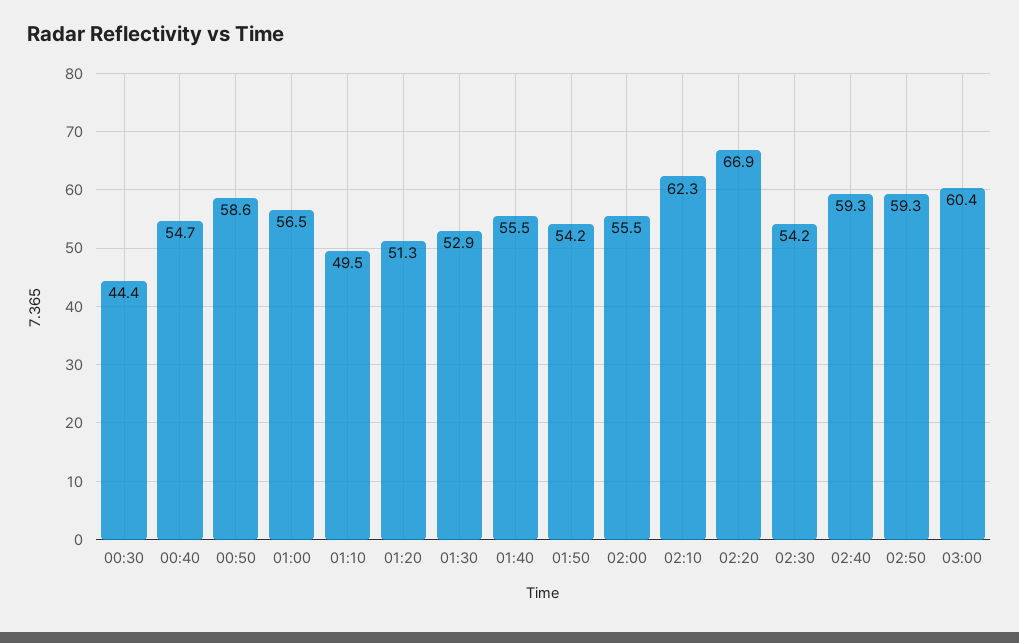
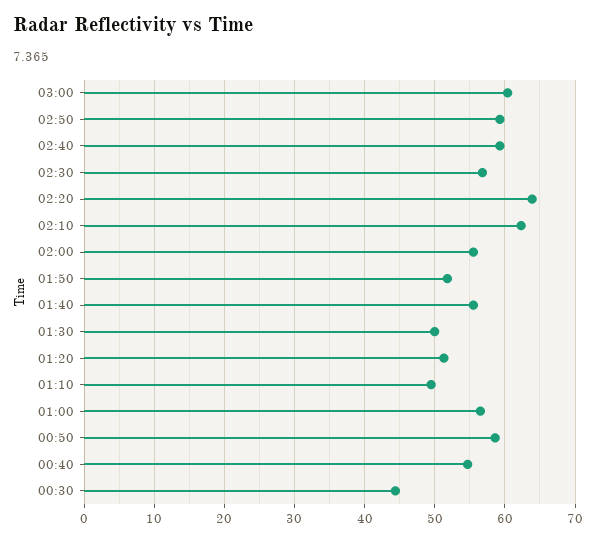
01:30: 52.9 -> 50
01:50: 54.2 -> 52
02:20: 66.9 -> 64
02:30: 54.2 -> 57

